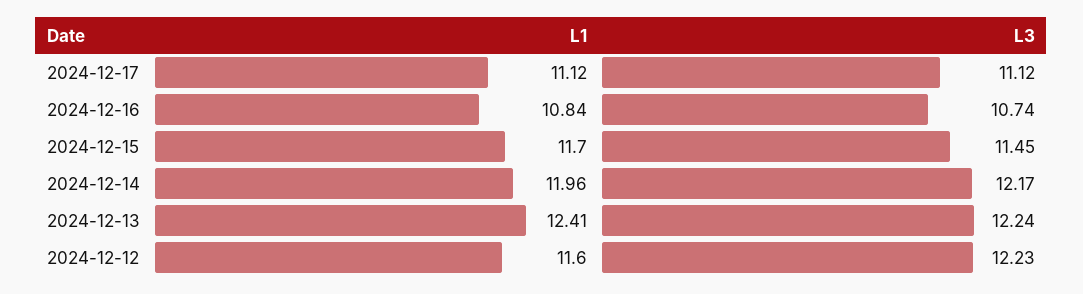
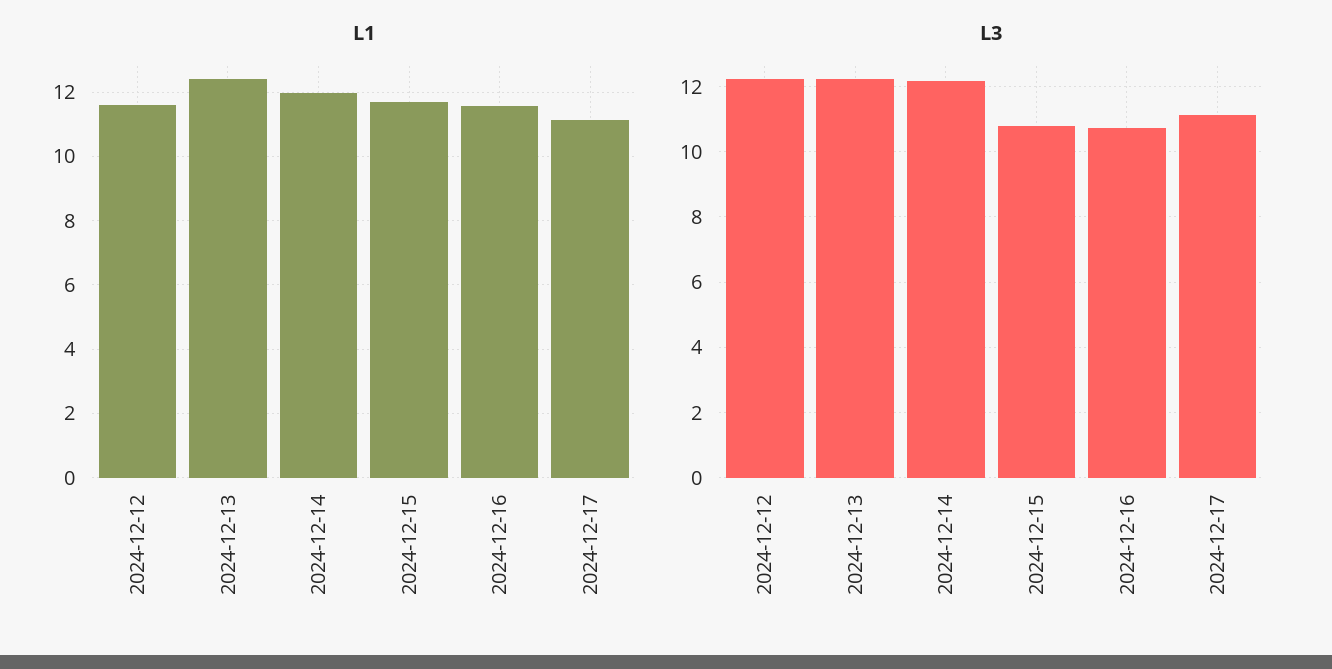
L1, 2024-12-16: 10.84 -> 11.6
L3, 2024-12-15: 11.45 -> 10.8

